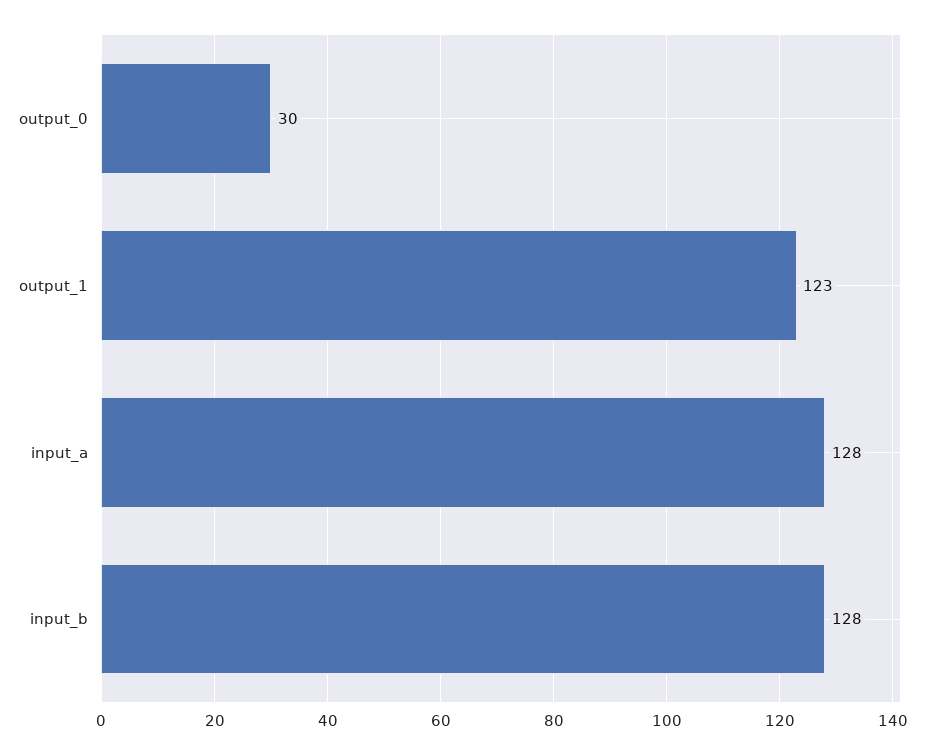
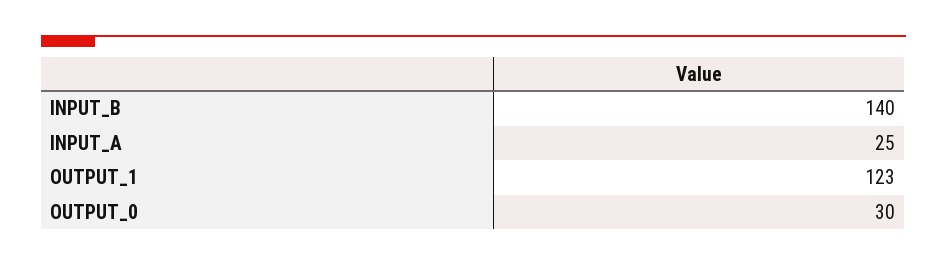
input_a: 128 -> 25
input_b: 128 -> 140

